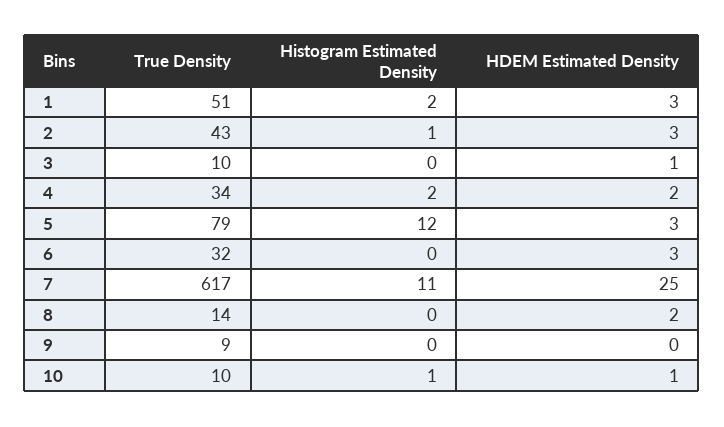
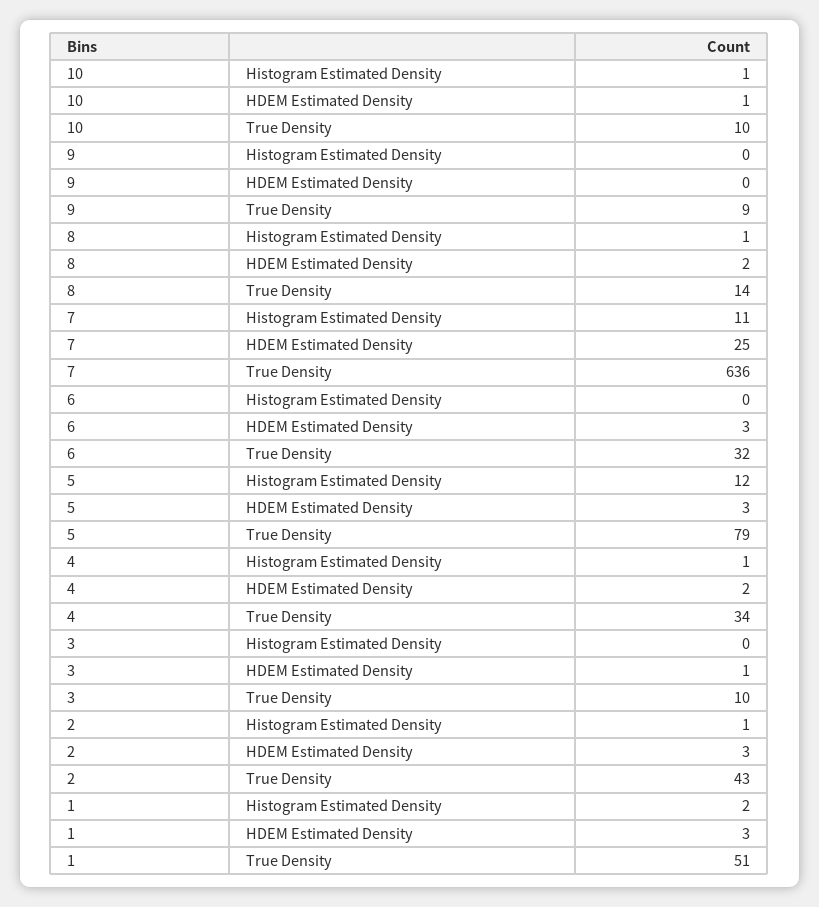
Histogram Estimated Density, 4: 2 -> 1
True Density, 7: 617 -> 636
Histogram Estimated Density, 8: 0 -> 1

